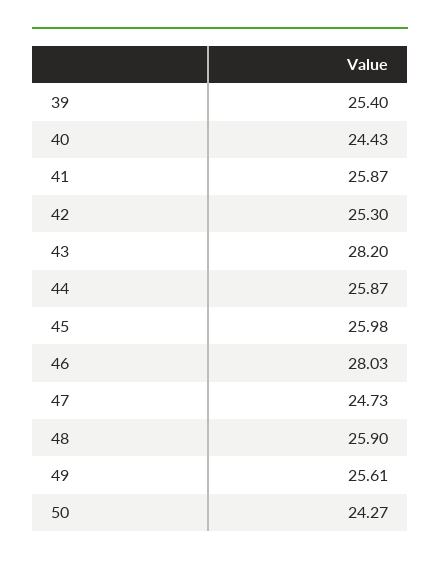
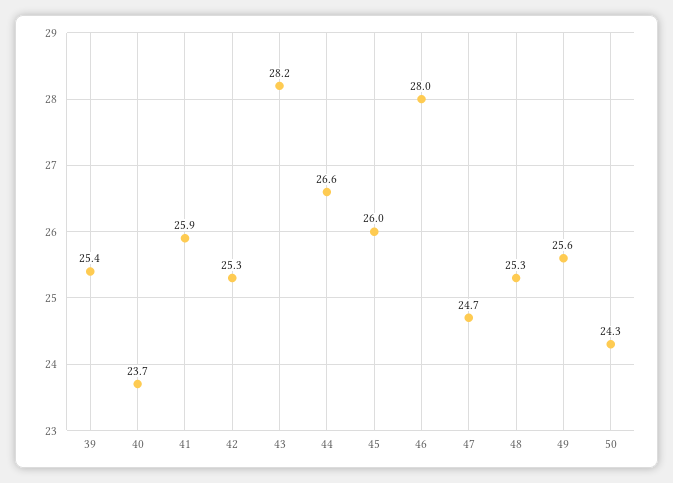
40: 24.43 -> 23.7
44: 25.87 -> 26.6
48: 25.9 -> 25.3

